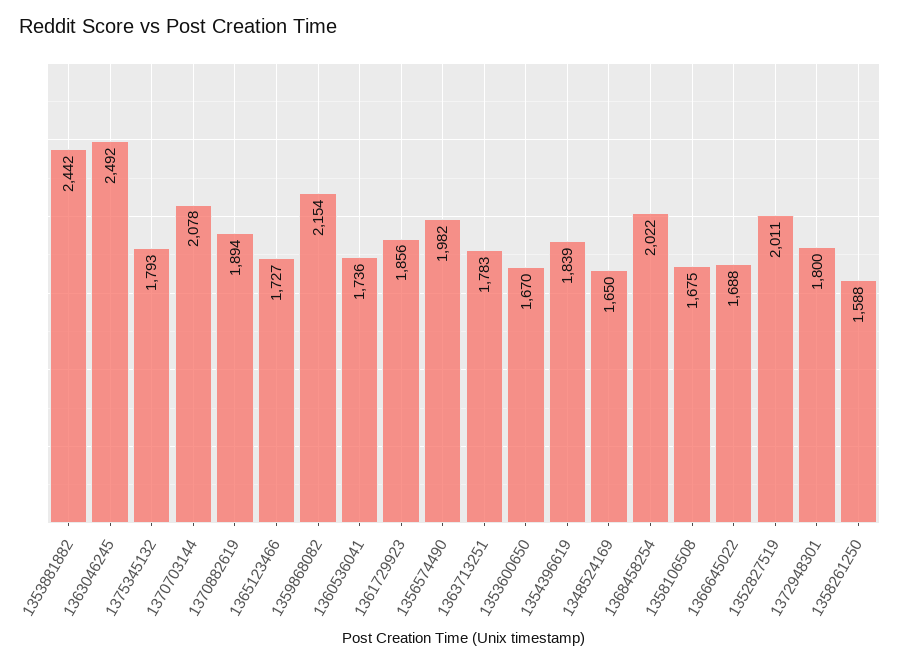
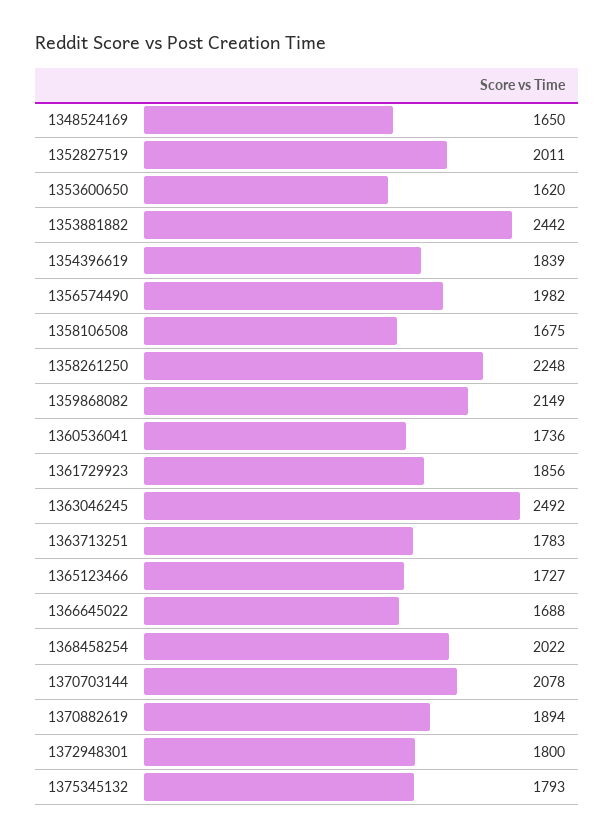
1359868082: 2154 -> 2149
1353600650: 1670 -> 1620
1358261250: 1588 -> 2248

